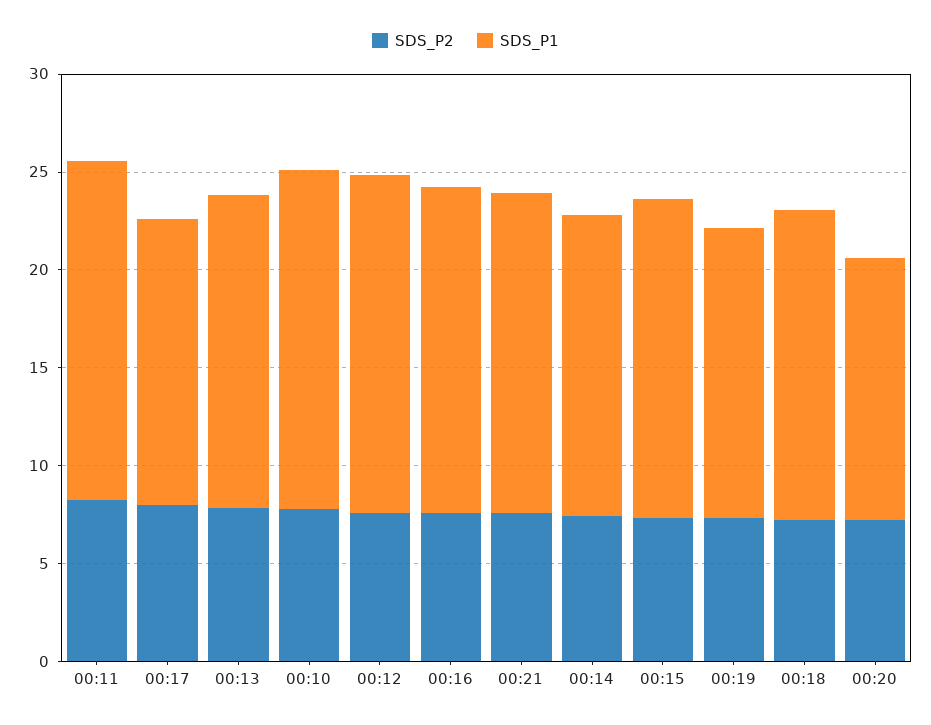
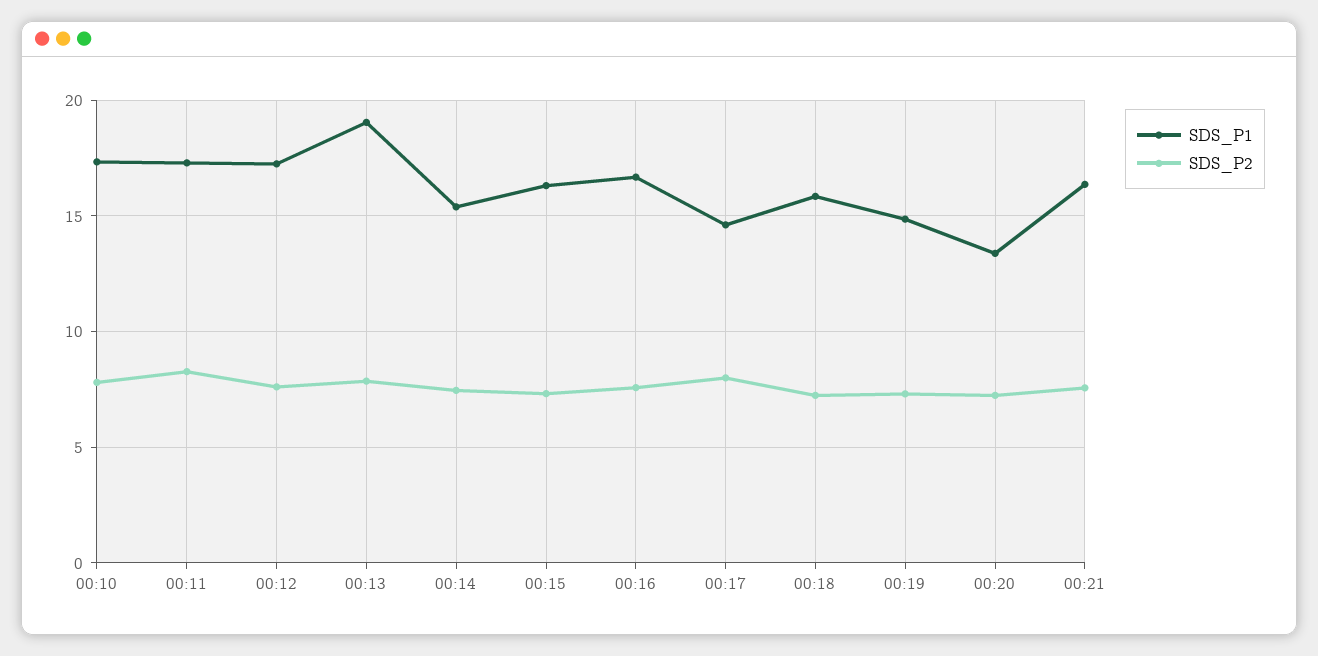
SDS_P1, 00:13: 16 -> 19

